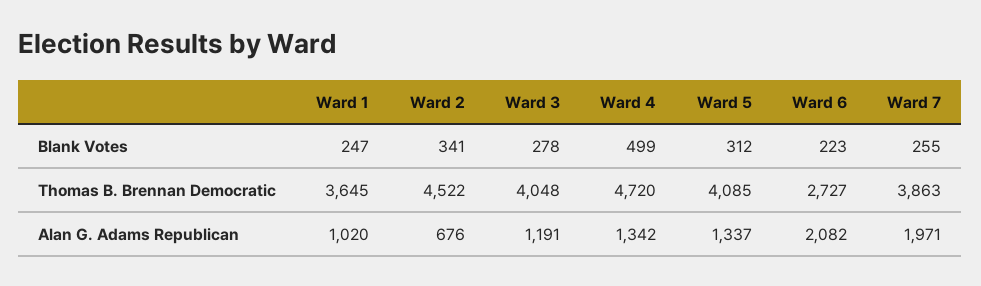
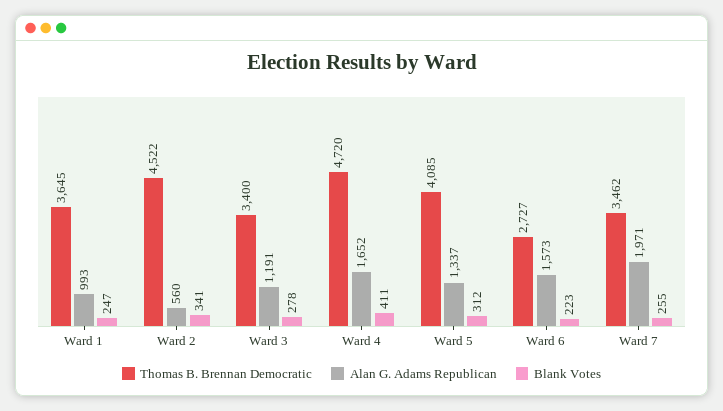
Blank Votes, Ward 4: 499 -> 411
Thomas B. Brennan Democratic, Ward 3: 4048 -> 3400
Thomas B. Brennan Democratic, Ward 7: 3863 -> 3462
Alan G. Adams Republican, Ward 1: 1020 -> 993
Alan G. Adams Republican, Ward 2: 676 -> 560
Alan G. Adams Republican, Ward 4: 1342 -> 1652
Alan G. Adams Republican, Ward 6: 2082 -> 1573

